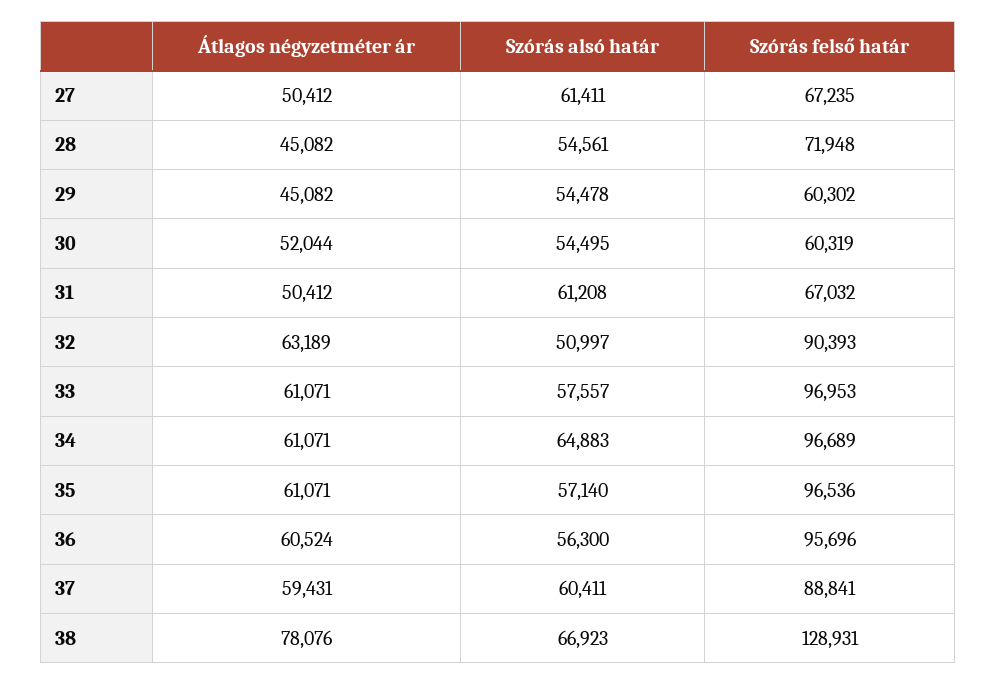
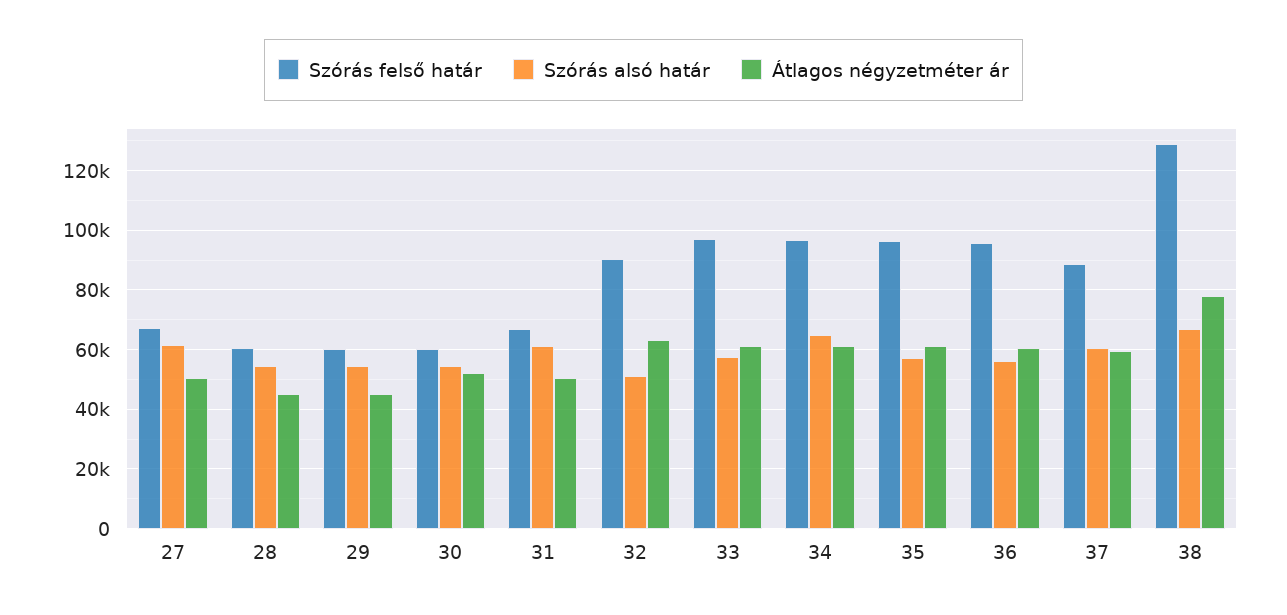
Szórás felső határ, 28: 71948 -> 60000

